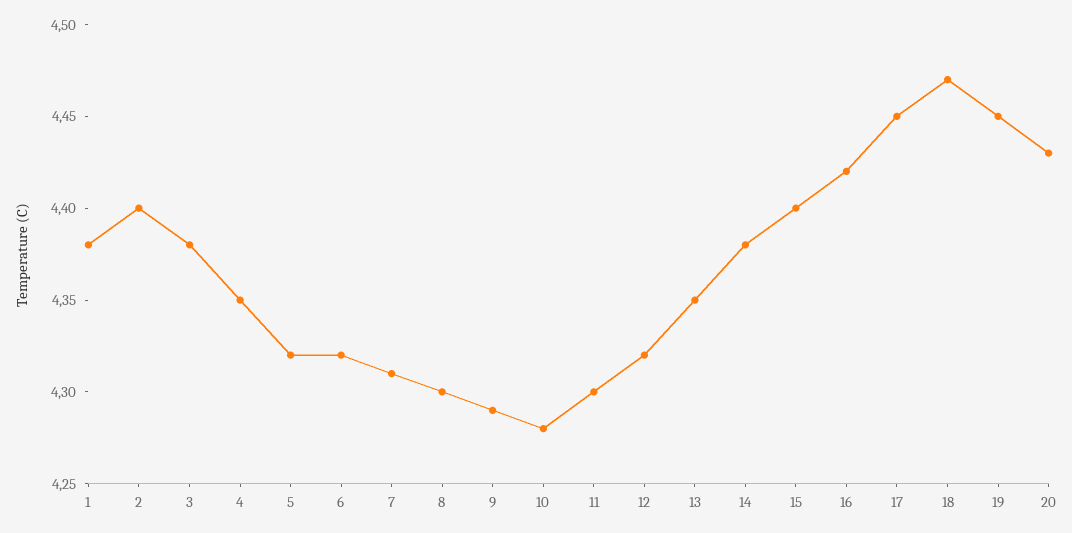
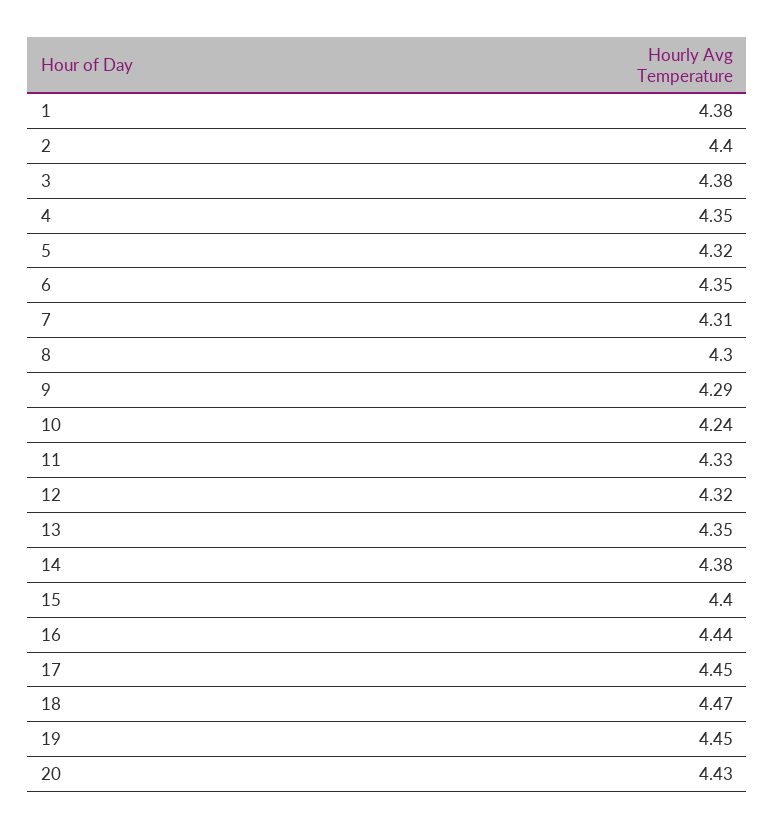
6: 4.32 -> 4.35
10: 4.28 -> 4.24
11: 4.3 -> 4.33
16: 4.42 -> 4.44

